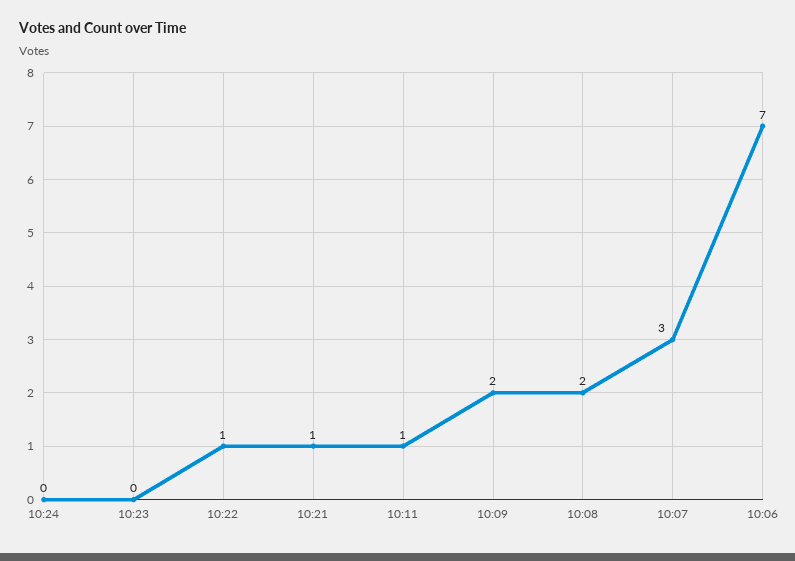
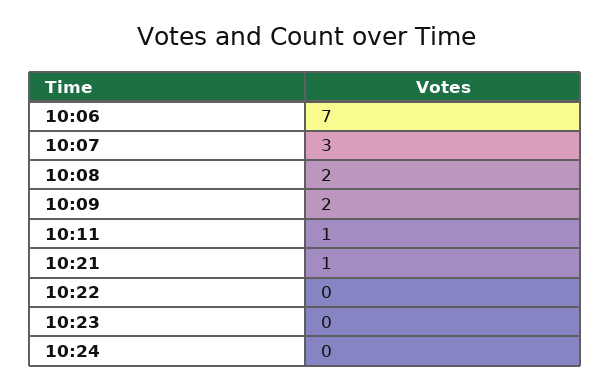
10:22: 1 -> 0

